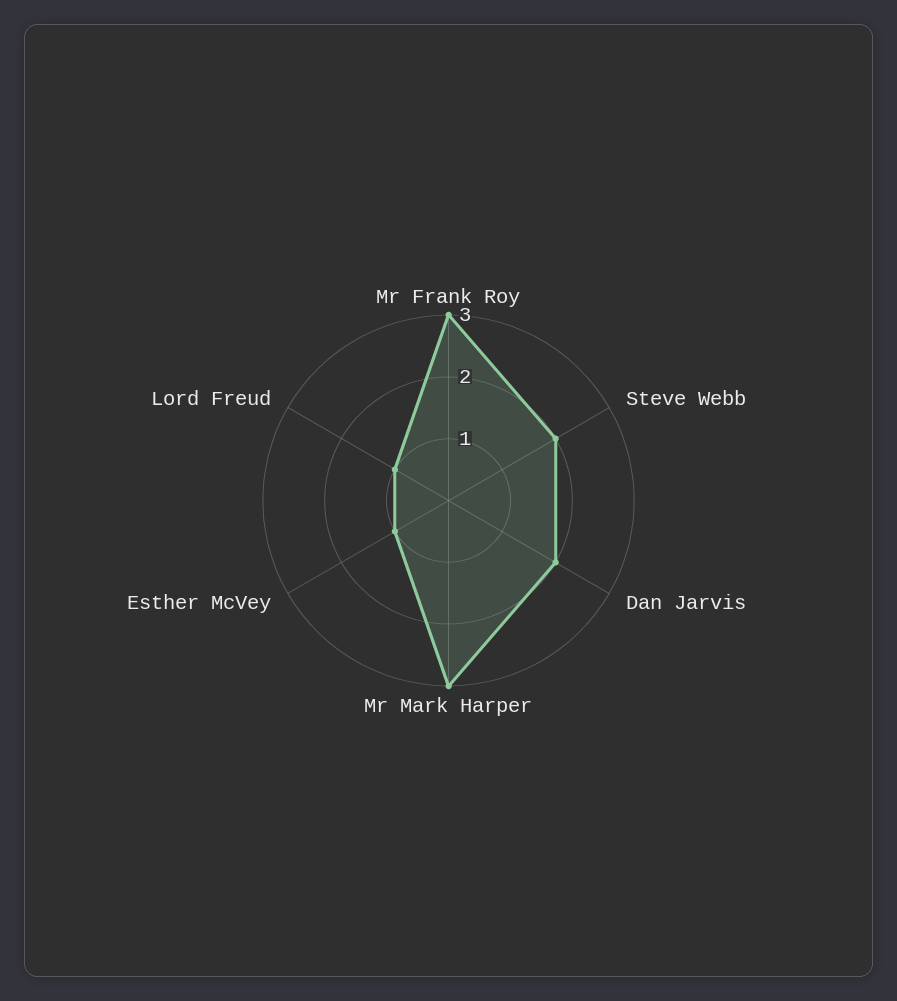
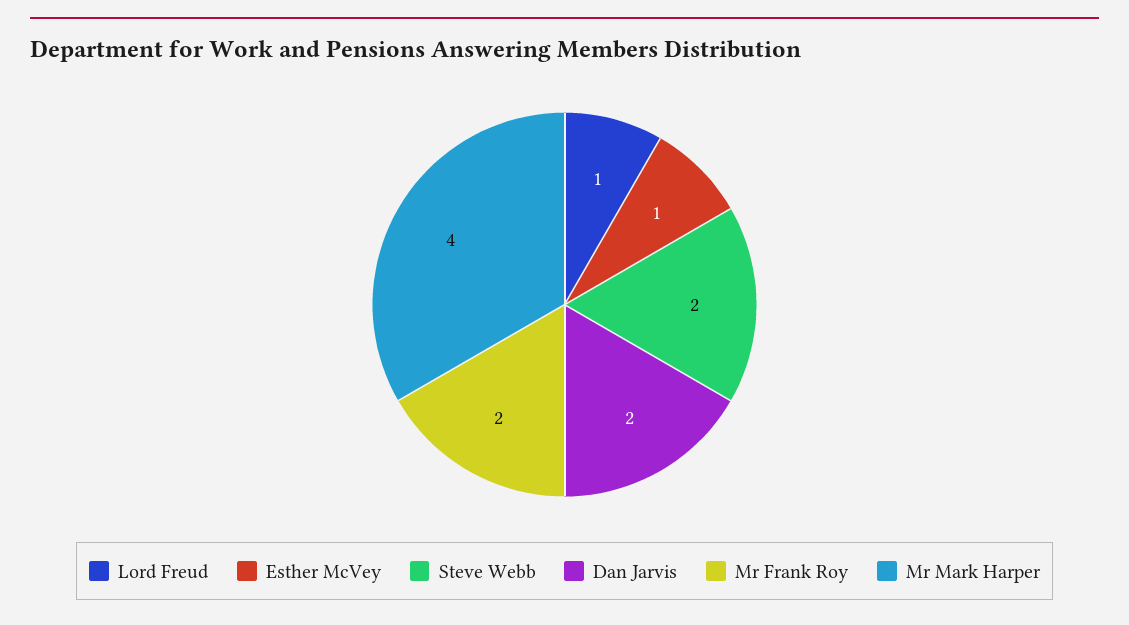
Mr Frank Roy: 3 -> 2
Mr Mark Harper: 3 -> 4

